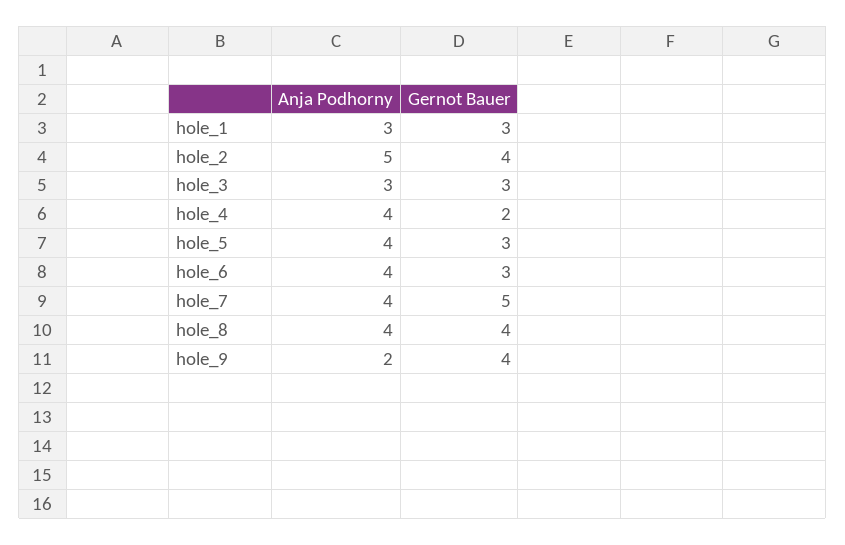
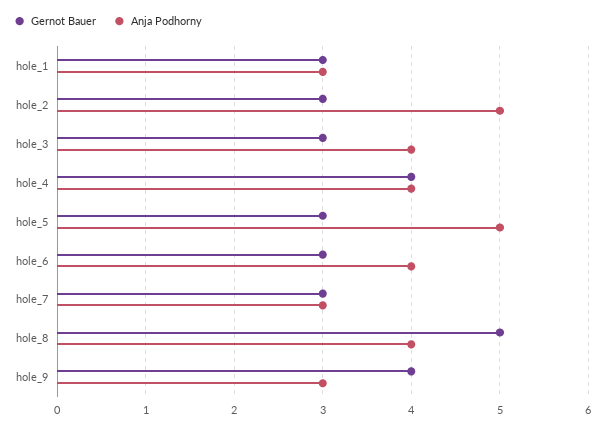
Gernot Bauer, hole_2: 4 -> 3
Anja Podhorny, hole_3: 3 -> 4
Gernot Bauer, hole_4: 2 -> 4
Anja Podhorny, hole_5: 4 -> 5
Anja Podhorny, hole_7: 4 -> 3
Gernot Bauer, hole_7: 5 -> 3
Gernot Bauer, hole_8: 4 -> 5
Anja Podhorny, hole_9: 2 -> 3

